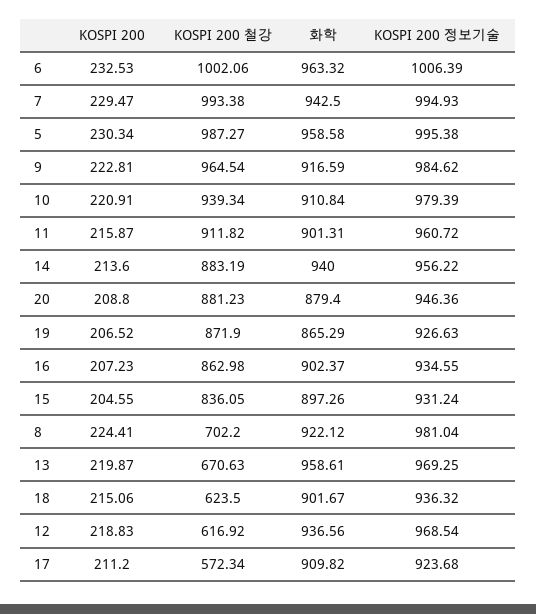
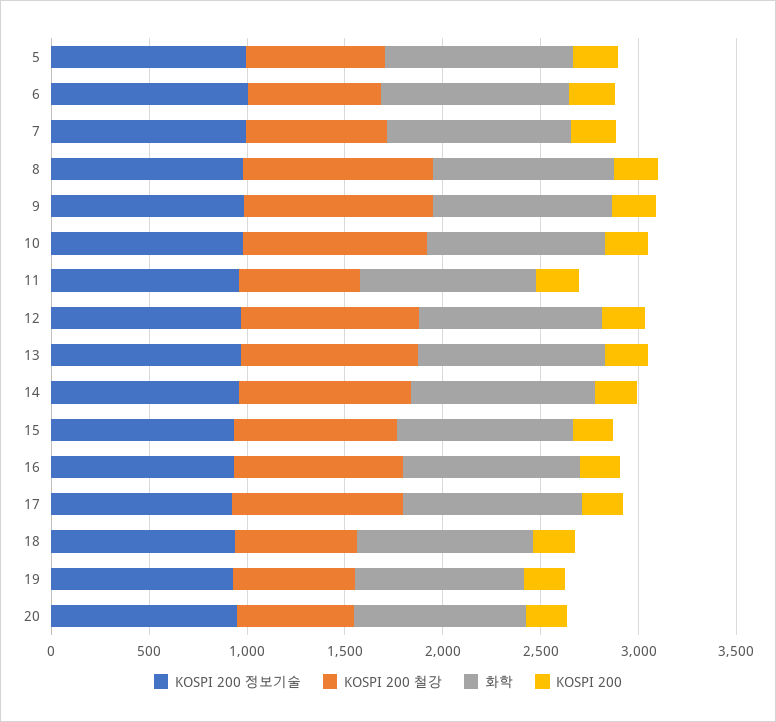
KOSPI 200 철강, 6: 1002.06 -> 700
KOSPI 200 철강, 7: 993.38 -> 700
KOSPI 200 철강, 5: 987.27 -> 700
KOSPI 200 철강, 11: 911.82 -> 600
KOSPI 200 철강, 20: 881.23 -> 600
KOSPI 200 철강, 19: 871.9 -> 600
KOSPI 200 철강, 8: 702.2 -> 1000
KOSPI 200 철강, 13: 670.63 -> 900
KOSPI 200 철강, 12: 616.92 -> 900
KOSPI 200 철강, 17: 572.34 -> 900

